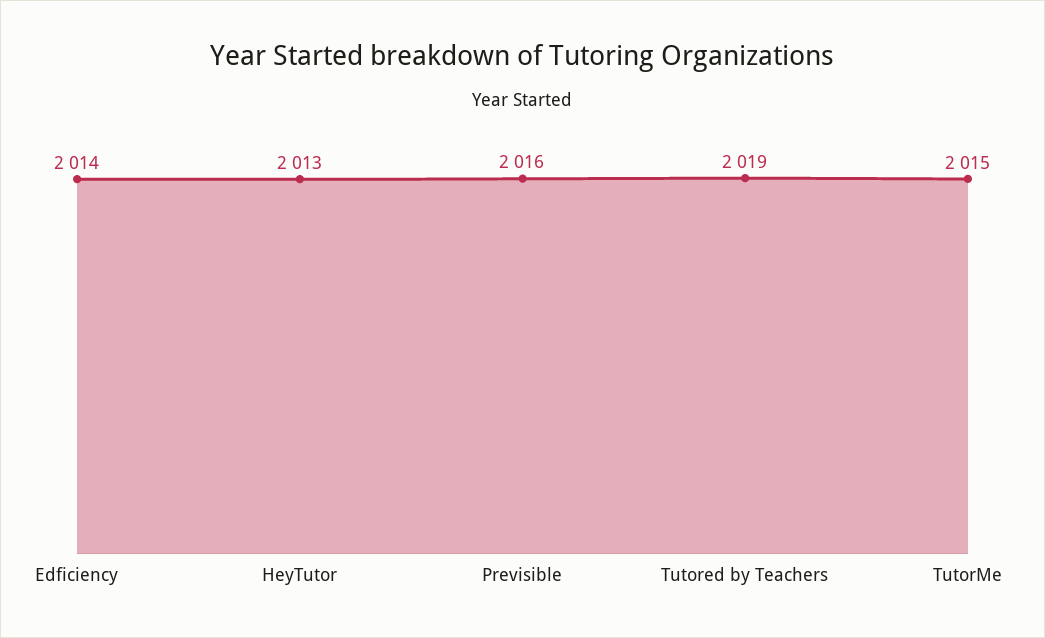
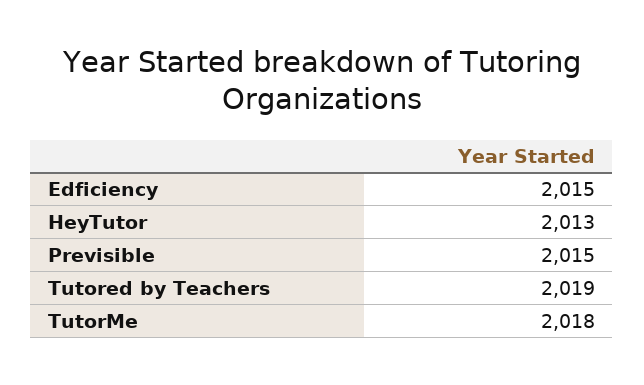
Edficiency: 2014 -> 2015
Previsible: 2016 -> 2015
TutorMe: 2015 -> 2018

